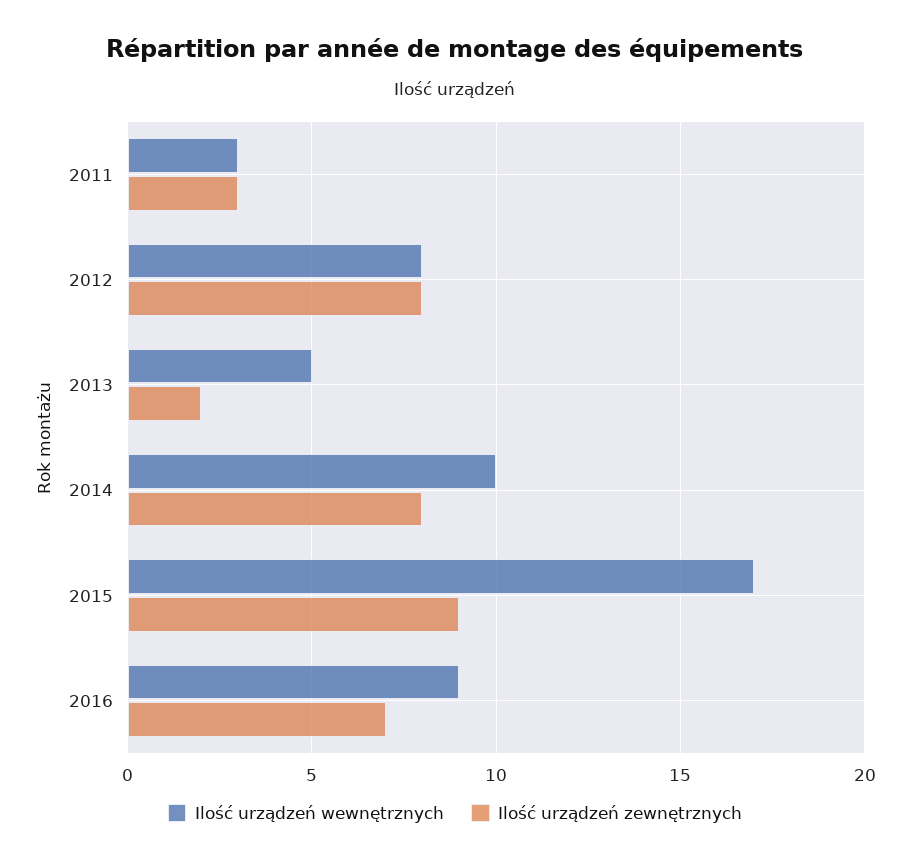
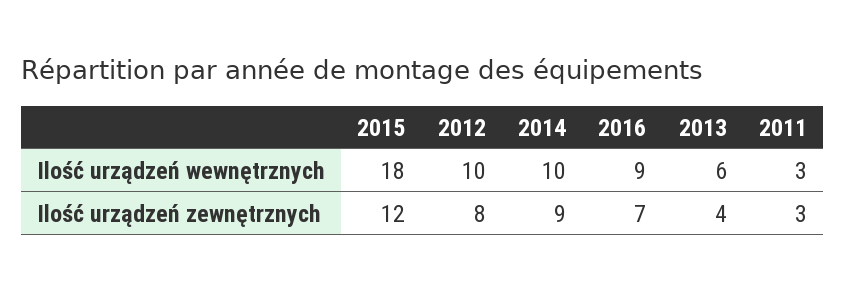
Ilość urządzeń wewnętrznych, 2012: 8 -> 10
Ilość urządzeń wewnętrznych, 2013: 5 -> 6
Ilość urządzeń zewnętrznych, 2013: 2 -> 4
Ilość urządzeń zewnętrznych, 2014: 8 -> 9
Ilość urządzeń wewnętrznych, 2015: 17 -> 18
Ilość urządzeń zewnętrznych, 2015: 9 -> 12

